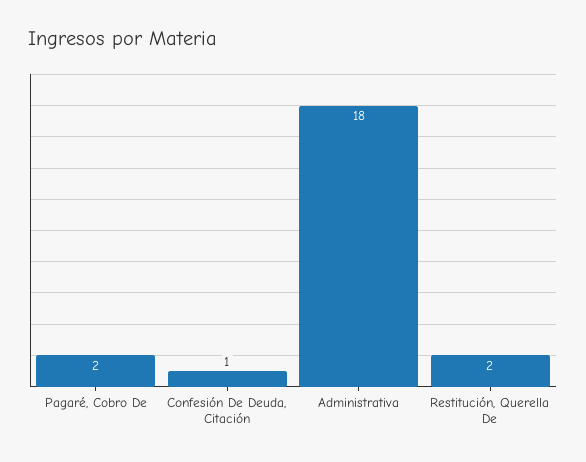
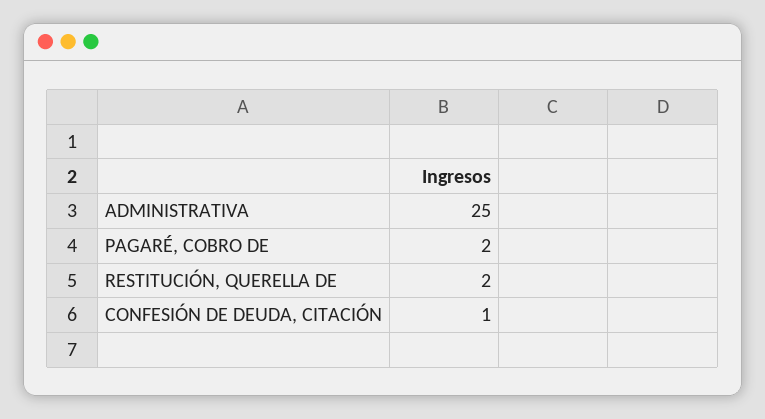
Administrativa: 18 -> 25

